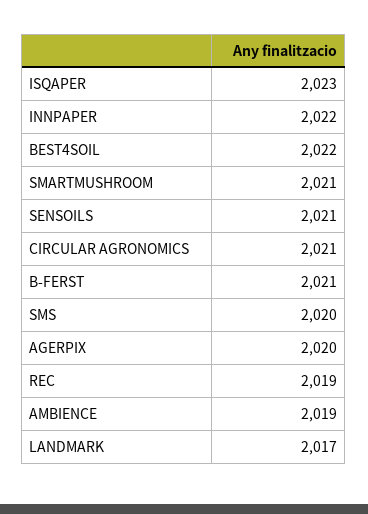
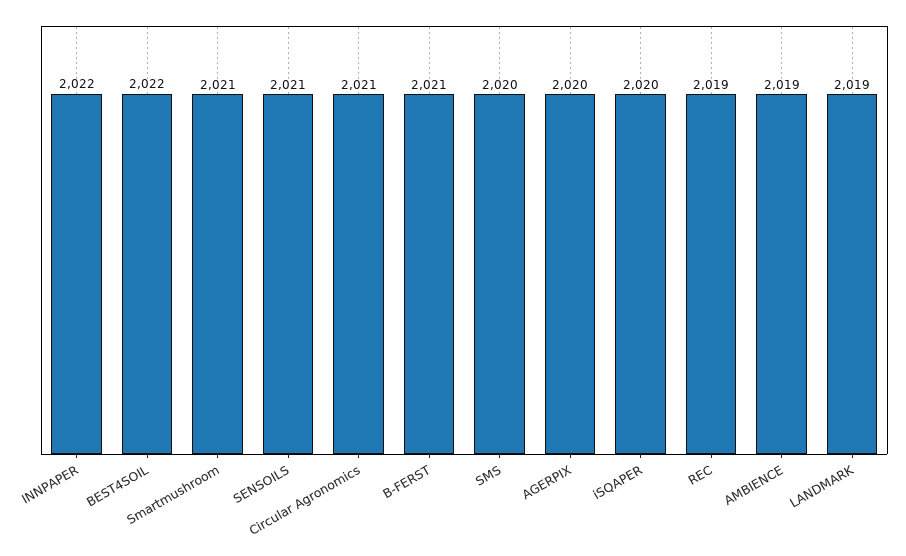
ISQAPER: 2023 -> 2020
LANDMARK: 2017 -> 2019

